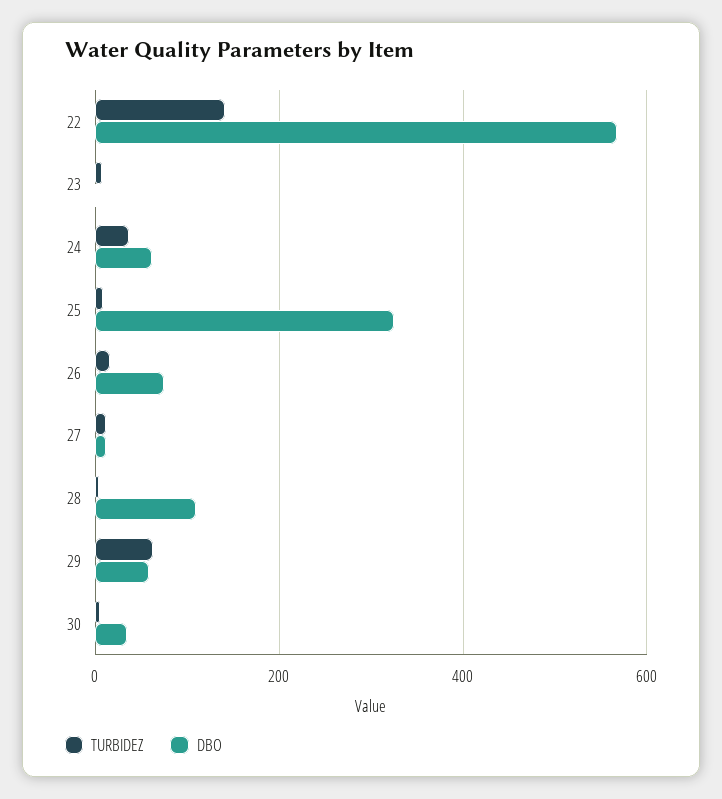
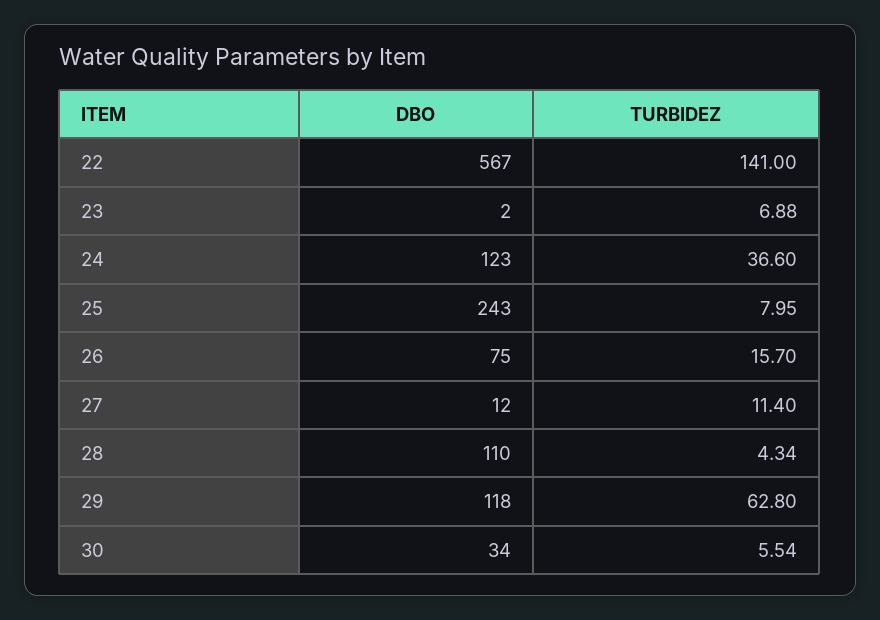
DBO, 24: 60 -> 123
DBO, 25: 320 -> 243
DBO, 29: 60 -> 118

